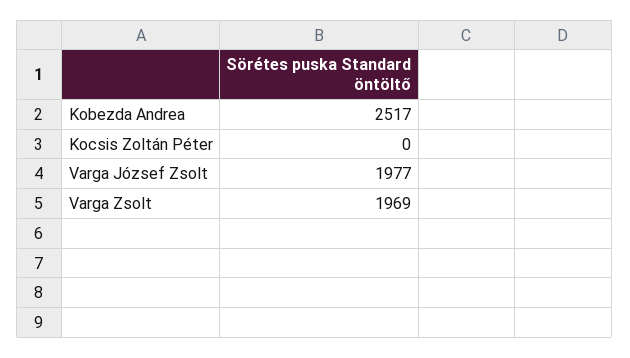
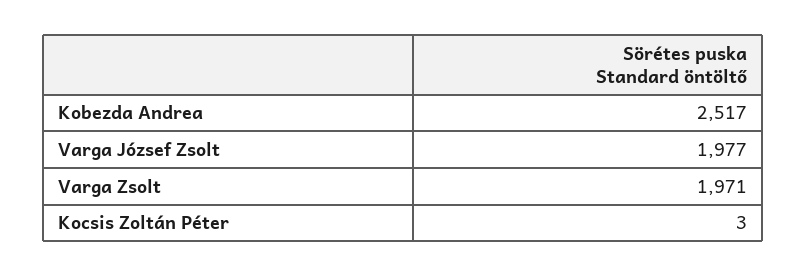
Kocsis Zoltán Péter: 0 -> 3
Varga Zsolt: 1969 -> 1971

